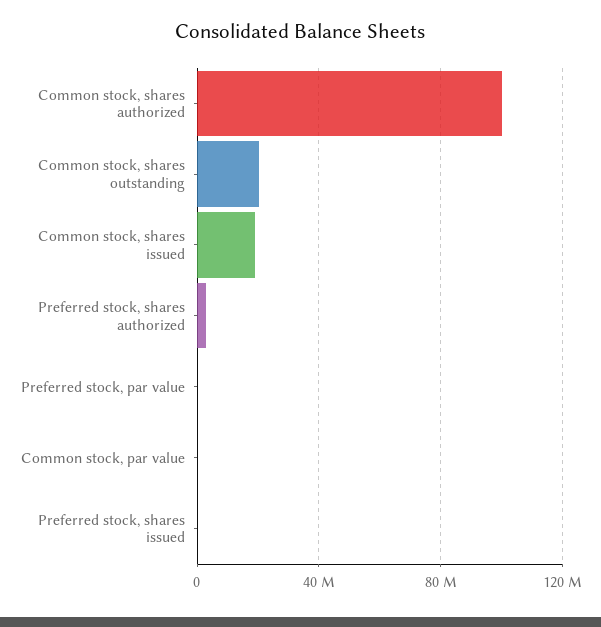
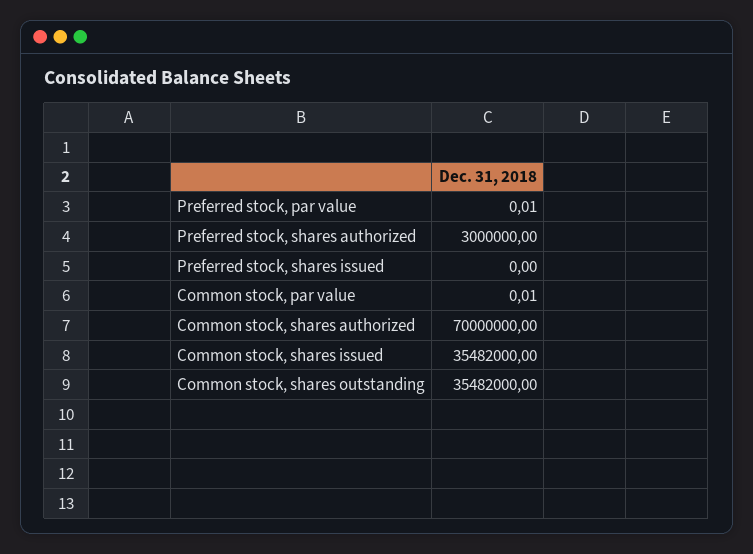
Common stock, shares authorized: 100000000 -> 70000000
Common stock, shares outstanding: 20000000 -> 35482000
Common stock, shares issued: 20000000 -> 35482000

